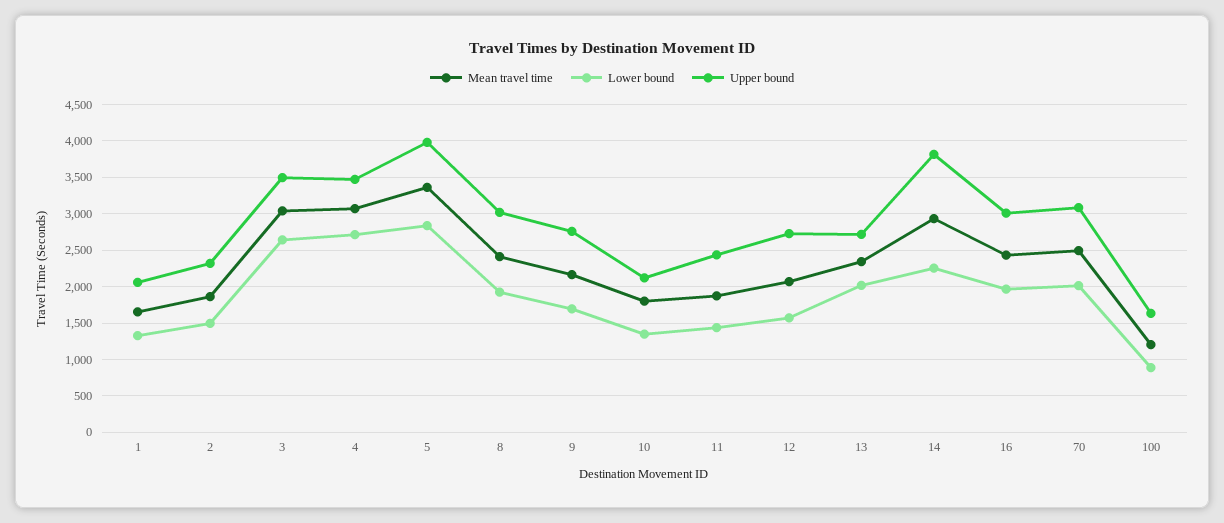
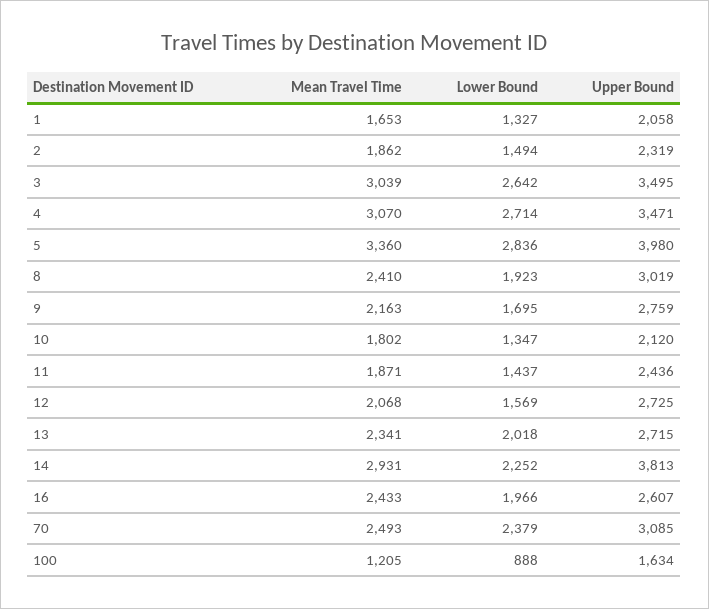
Upper bound, 16: 3000 -> 2607
Lower bound, 70: 2000 -> 2379

